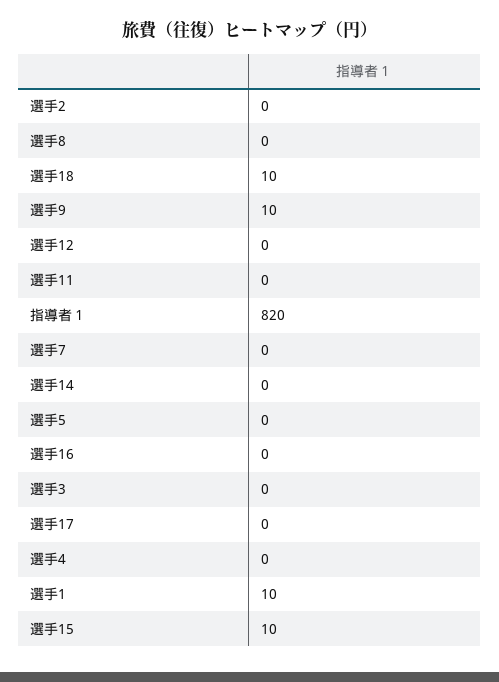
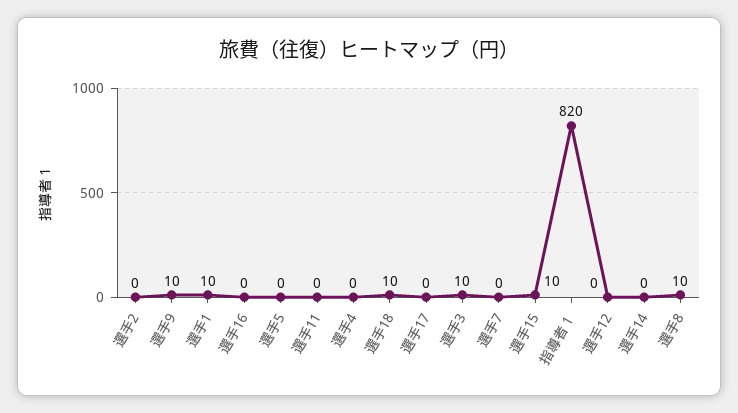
選手8: 0 -> 10
選手3: 0 -> 10

